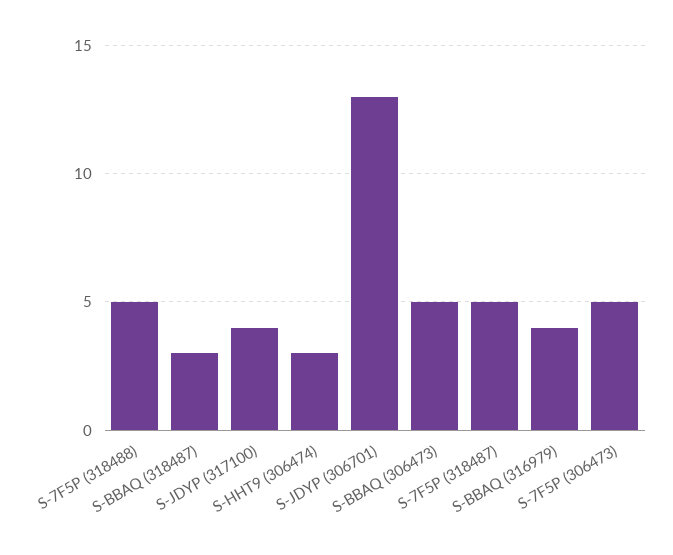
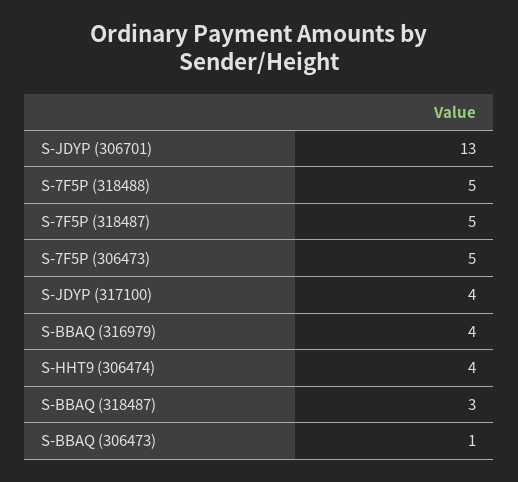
S-HHT9 (306474): 3 -> 4
S-BBAQ (306473): 5 -> 1

